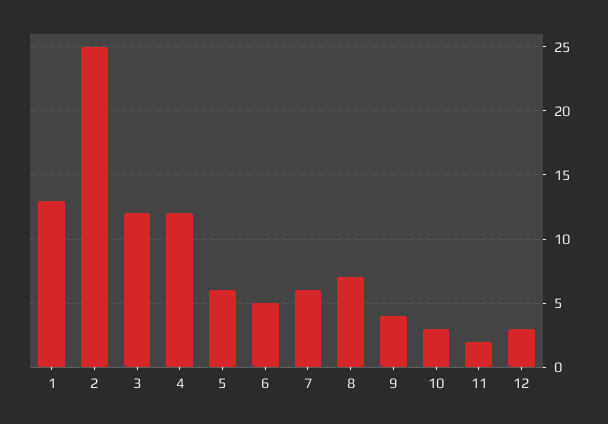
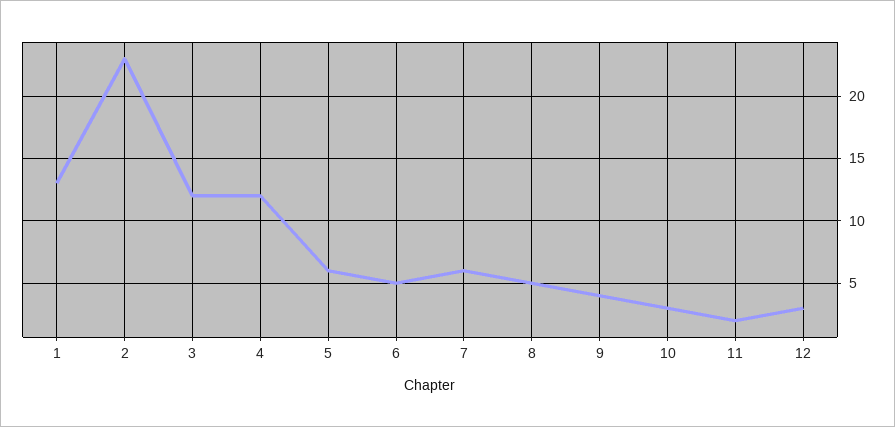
2: 25 -> 23
8: 7 -> 5

